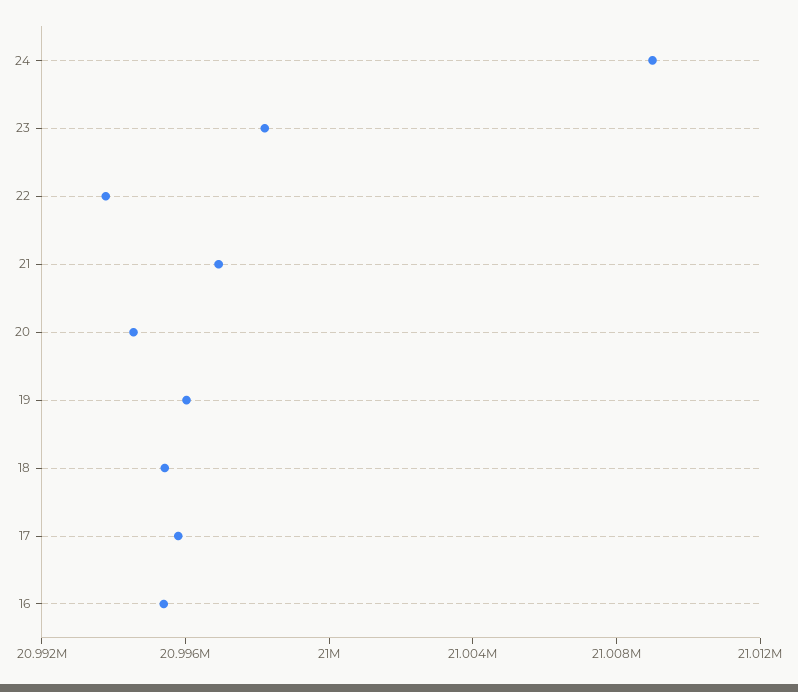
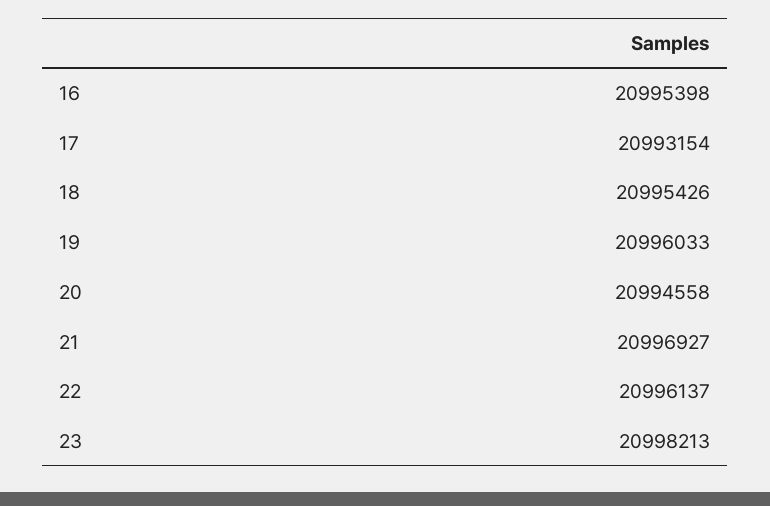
24: 21009000 -> none
22: 20994000 -> 20996137
17: 20996000 -> 20993154

